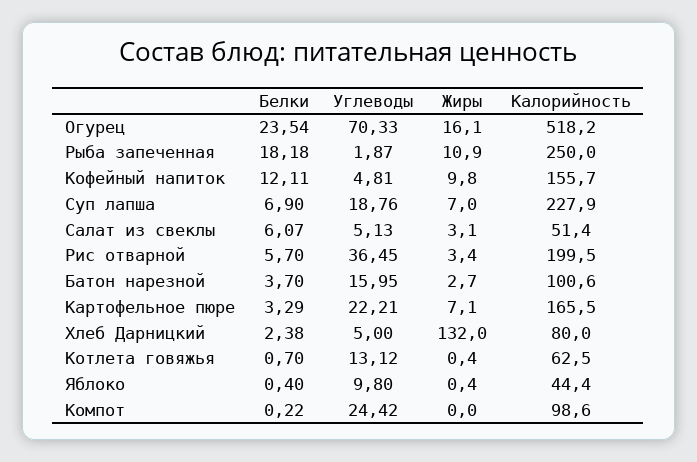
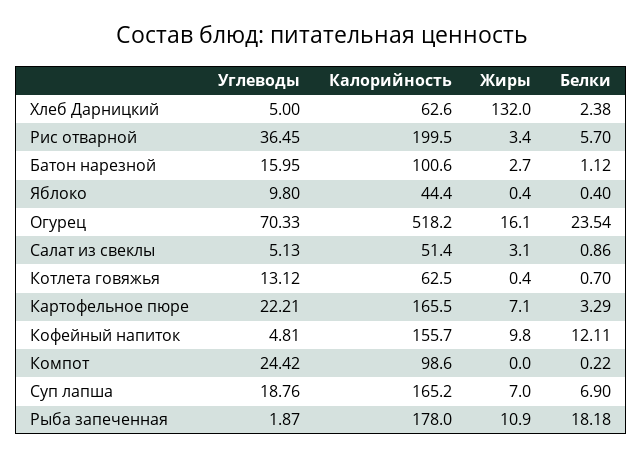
Калорийность, Рыба запеченная: 250 -> 178
Калорийность, Суп лапша: 227.9 -> 165.2
Белки, Салат из свеклы: 6.07 -> 0.86
Белки, Батон нарезной: 3.7 -> 1.12
Калорийность, Хлеб Дарницкий: 80 -> 62.6

